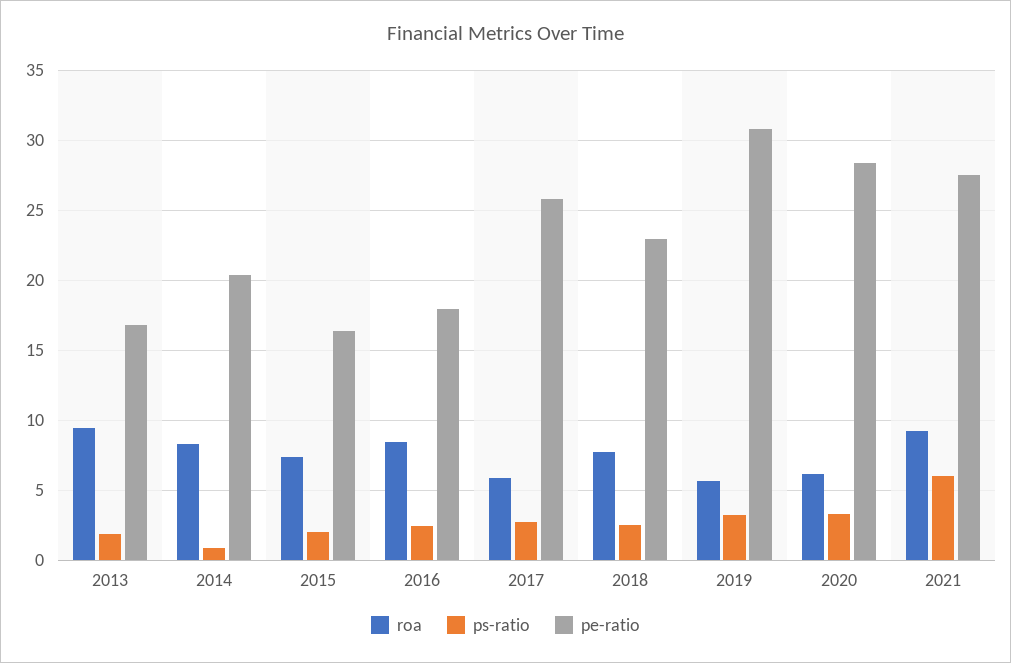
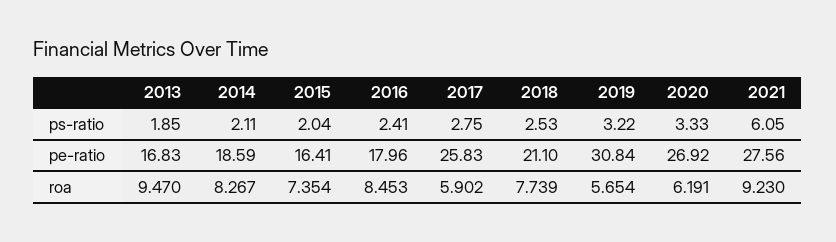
ps-ratio, 2014: 1 -> 2.11
pe-ratio, 2014: 20.5 -> 18.59
pe-ratio, 2018: 23 -> 21.1
pe-ratio, 2020: 28.5 -> 26.92

